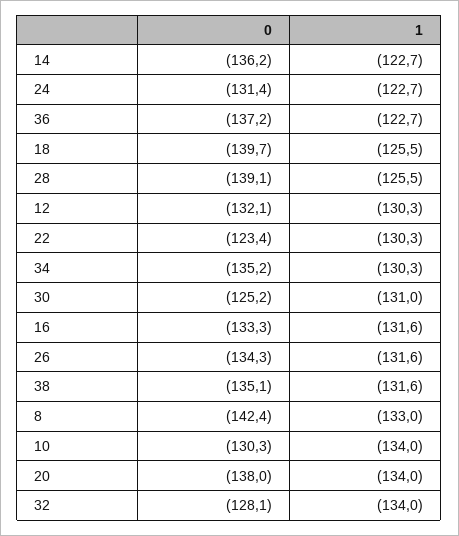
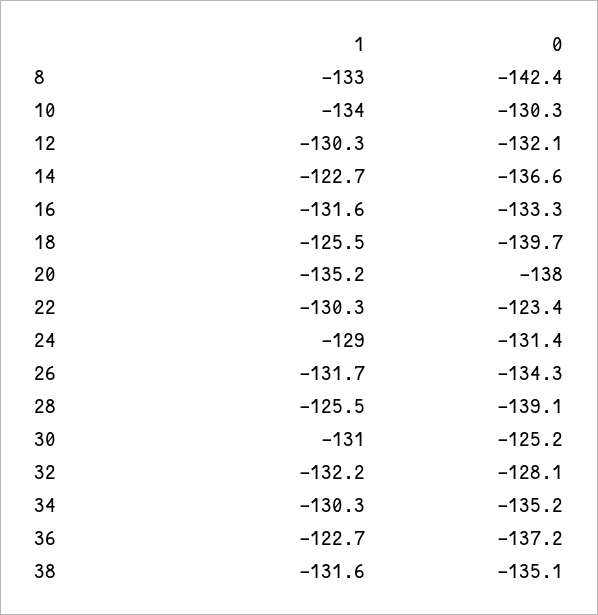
0, 14: -136.2 -> -136.6
1, 24: -122.7 -> -129
1, 26: -131.6 -> -131.7
1, 20: -134 -> -135.2
1, 32: -134 -> -132.2

